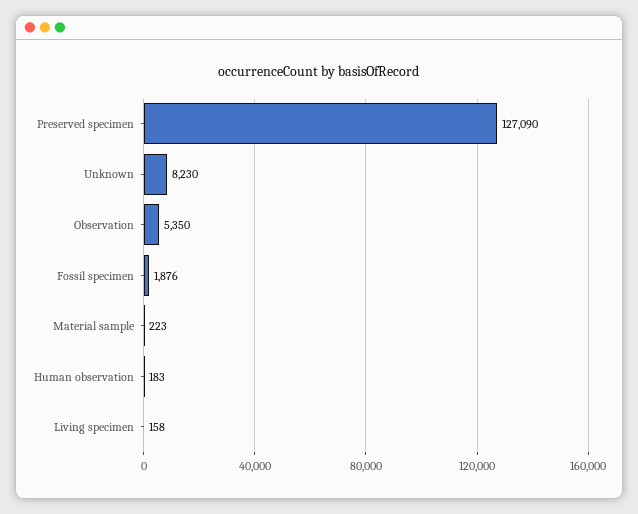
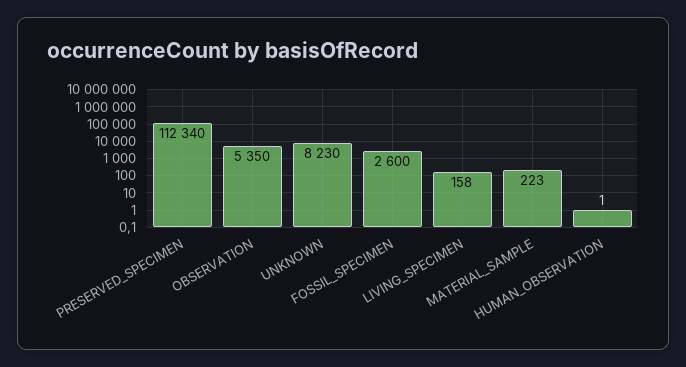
Preserved specimen: 127090 -> 112340
Fossil specimen: 1876 -> 2600
Human observation: 183 -> 1

